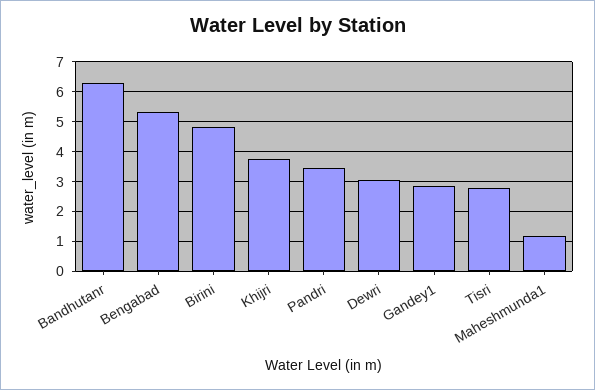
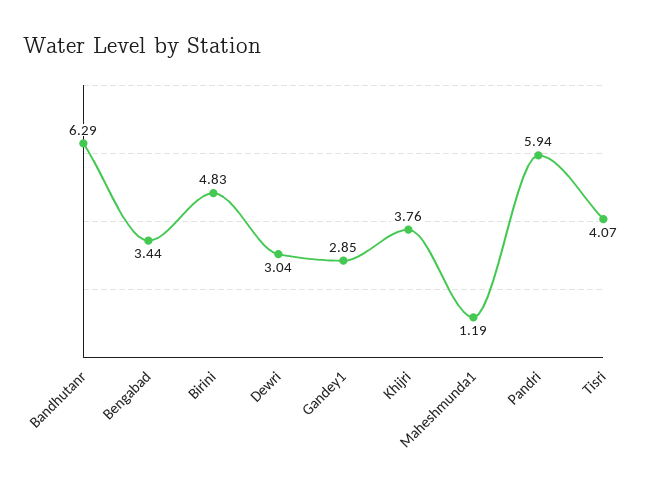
Bengabad: 5.25 -> 3.44
Pandri: 3.5 -> 5.94
Tisri: 2.75 -> 4.07

